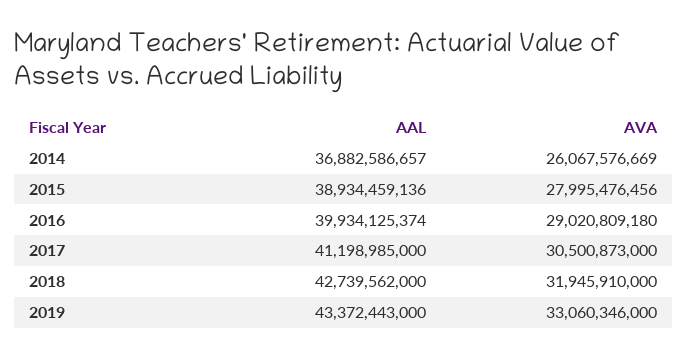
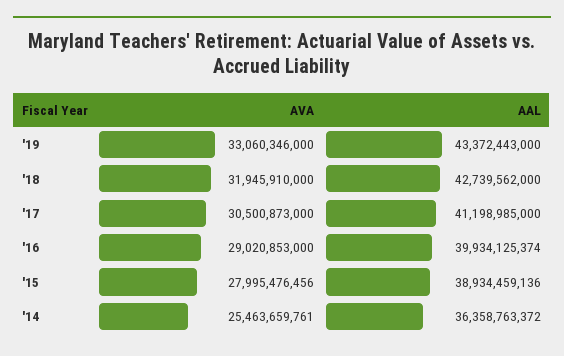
AAL, 2014: 36882586657 -> 36358763372
AVA, 2014: 26067576669 -> 25463659761
AVA, 2016: 29020809180 -> 29020853000

